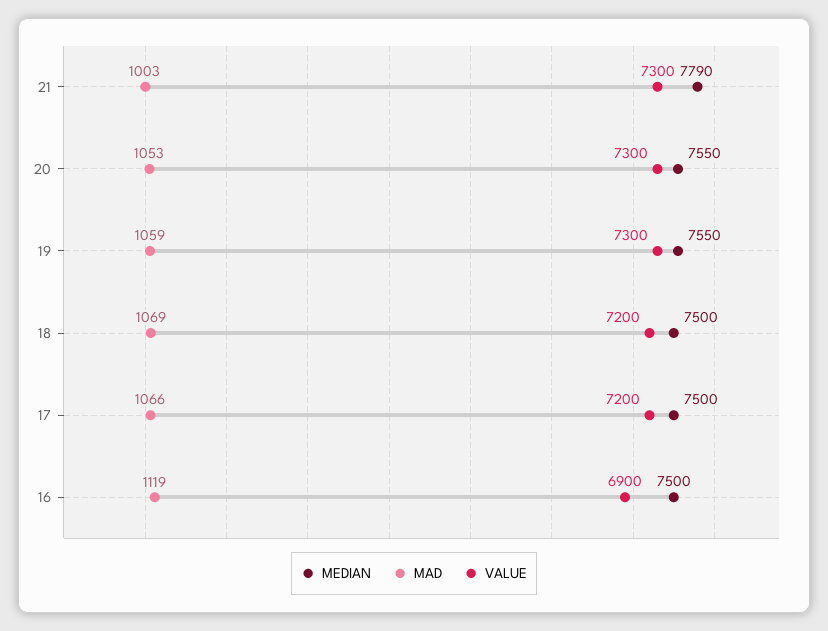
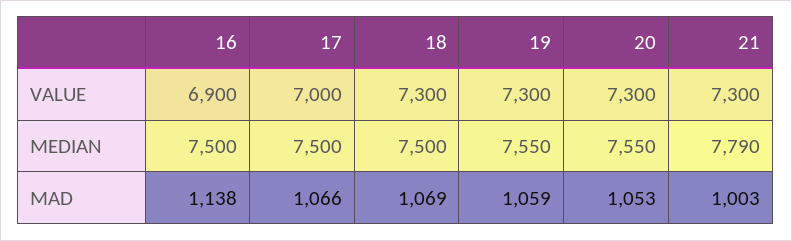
VALUE, 18: 7200 -> 7300
VALUE, 17: 7200 -> 7000
MAD, 16: 1119 -> 1138

